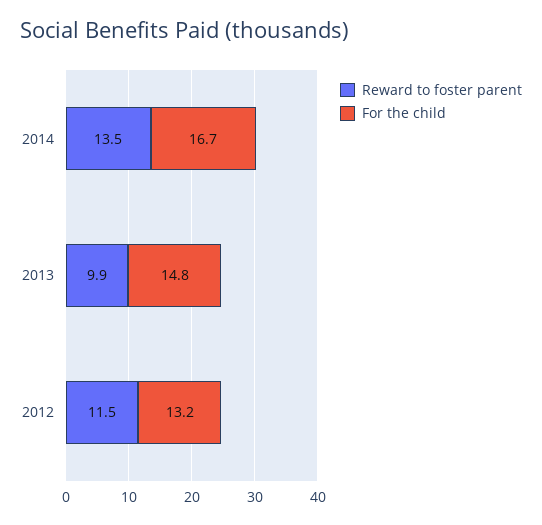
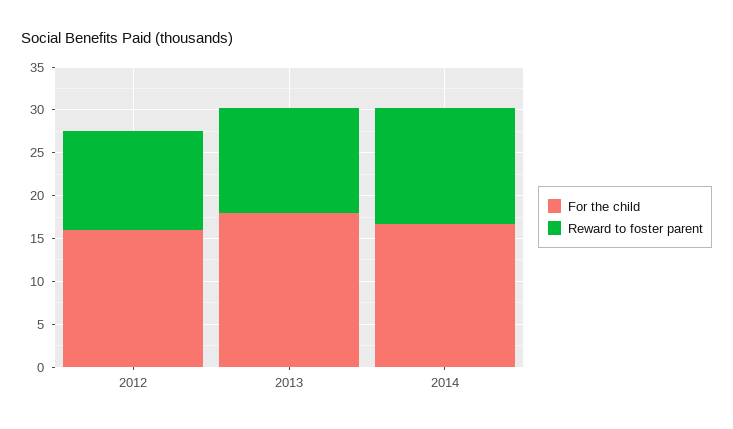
Reward to foster parent, 2013: 9.9 -> 12
For the child, 2013: 14.8 -> 18
For the child, 2012: 13.2 -> 16

